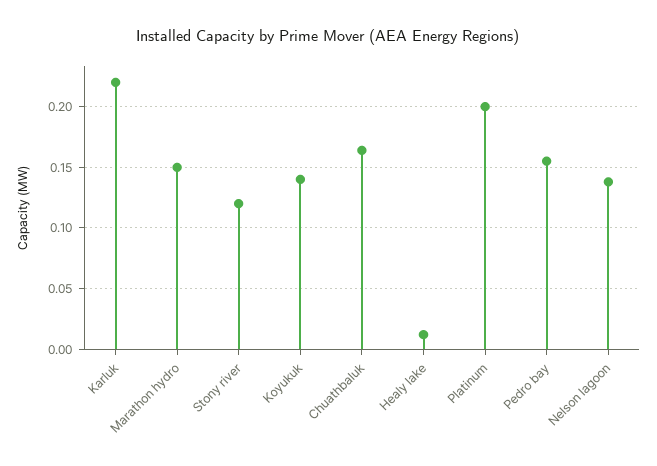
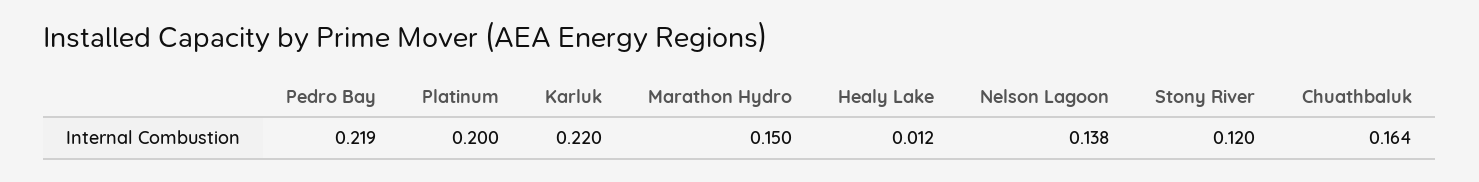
Koyukuk: 0.14 -> none
Pedro bay: 0.155 -> 0.219

